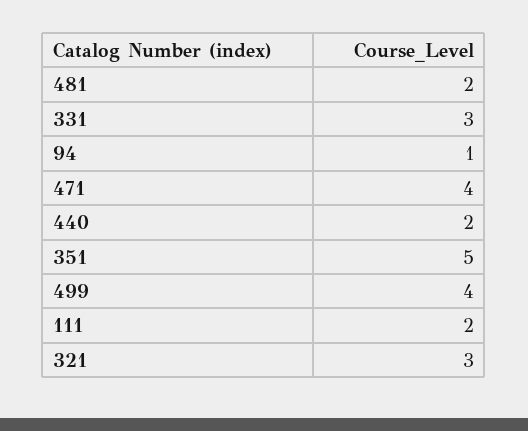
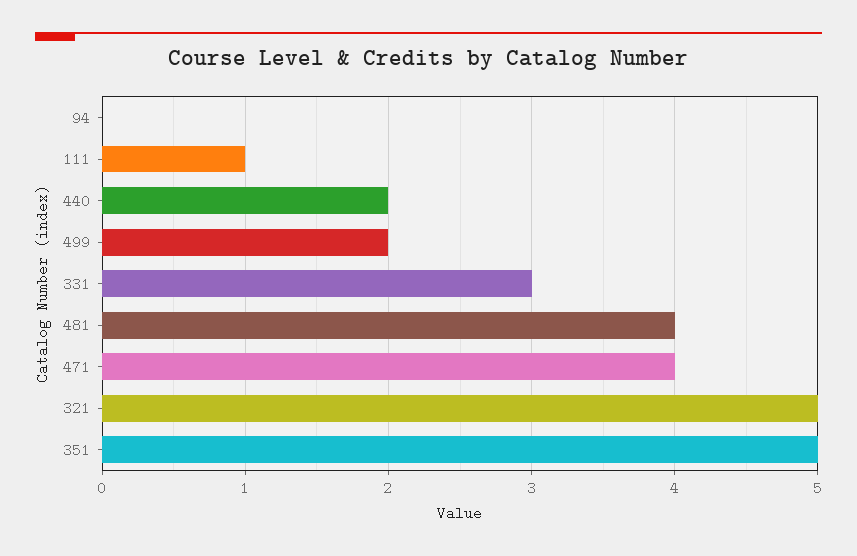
481: 2 -> 4
94: 1 -> 0
499: 4 -> 2
111: 2 -> 1
321: 3 -> 5

